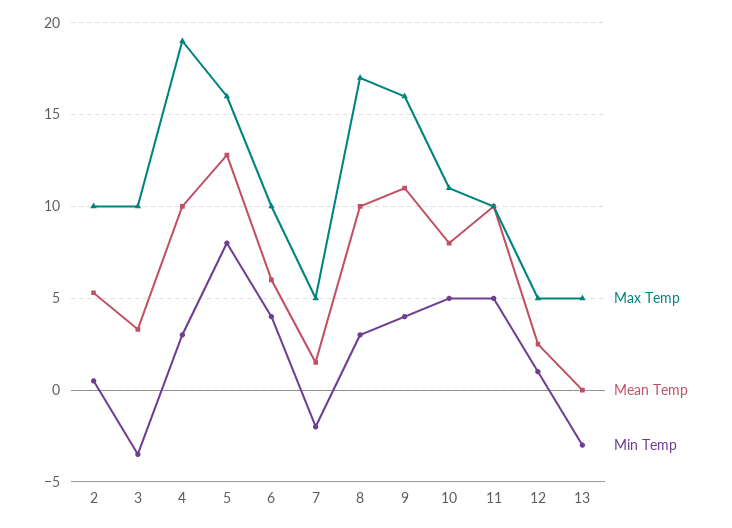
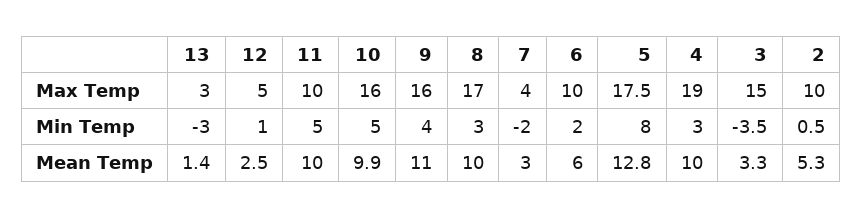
Max Temp, 3: 10 -> 15
Max Temp, 5: 16 -> 17.5
Min Temp, 6: 4 -> 2
Max Temp, 7: 5 -> 4
Mean Temp, 7: 1.5 -> 3
Max Temp, 10: 11 -> 16
Mean Temp, 10: 8 -> 9.9
Max Temp, 13: 5 -> 3
Mean Temp, 13: 0 -> 1.4

